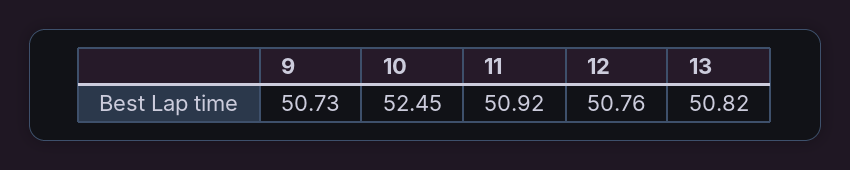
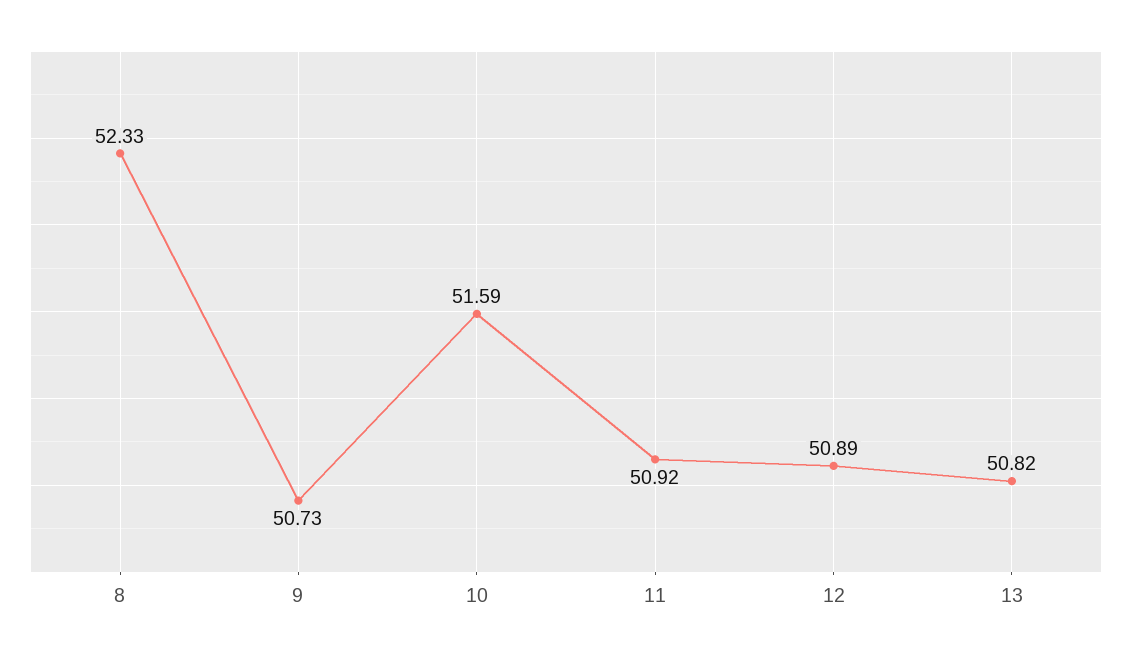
10: 52.45 -> 51.59
12: 50.76 -> 50.89
8: none -> 52.33

